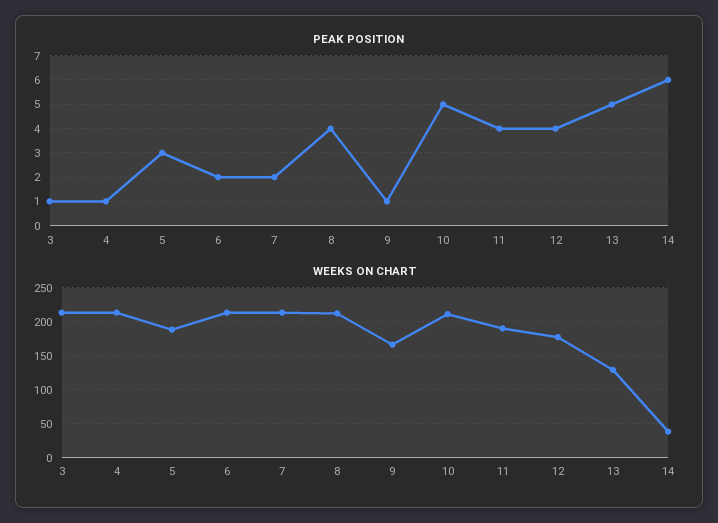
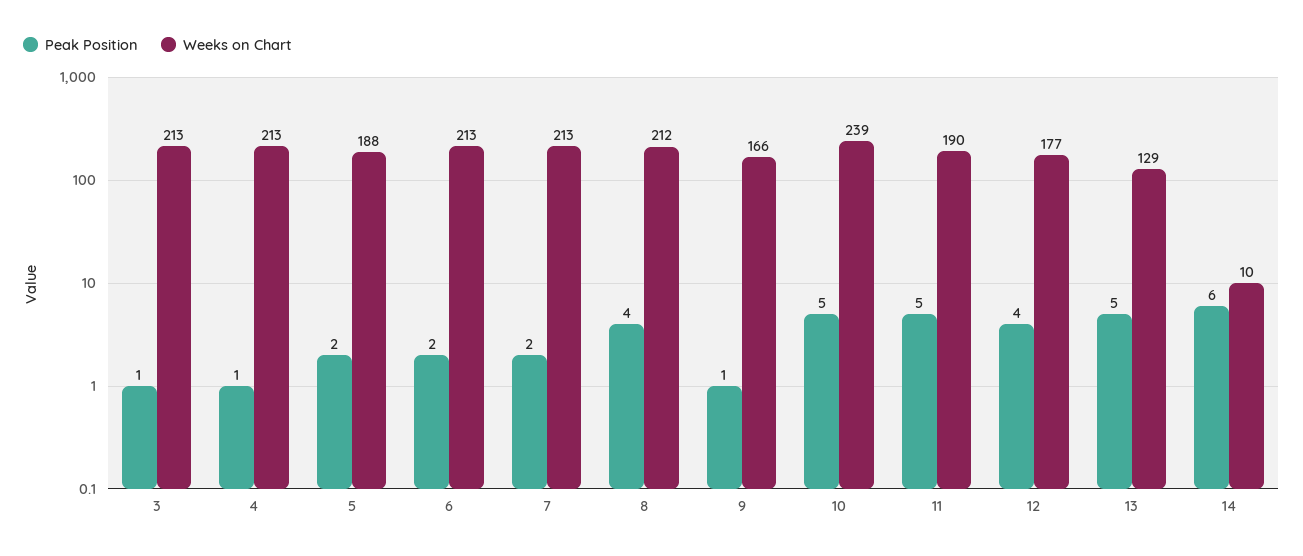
PEAK POSITION, 5: 3 -> 2
PEAK POSITION, 11: 4 -> 5
WEEKS ON CHART, 10: 210 -> 239
WEEKS ON CHART, 14: 40 -> 10

